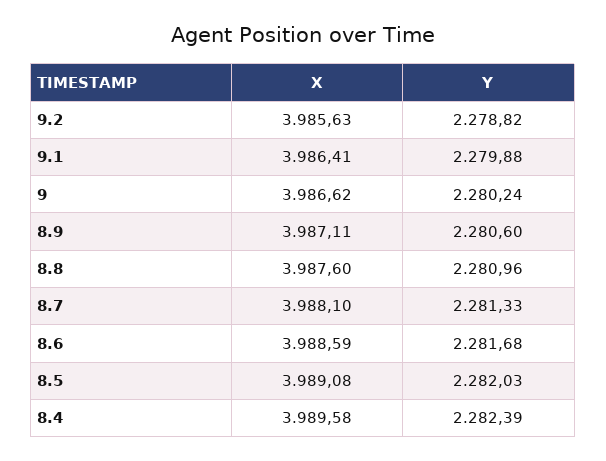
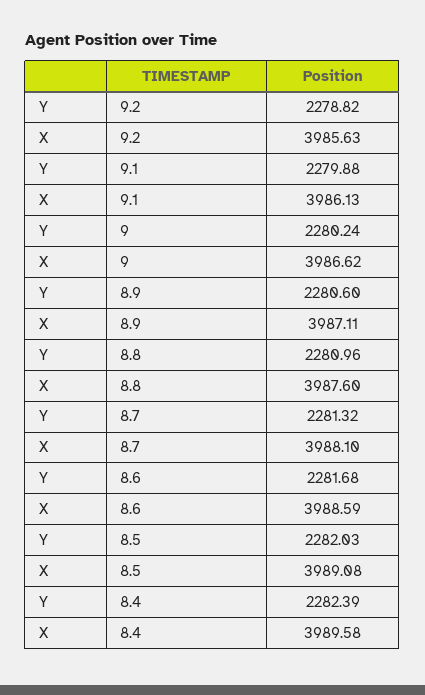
X, 9.1: 3986.41 -> 3986.13
Y, 8.7: 2281.33 -> 2281.32

